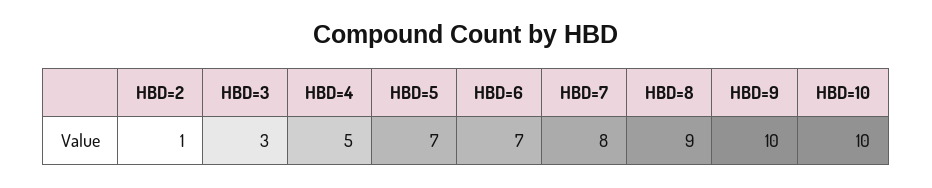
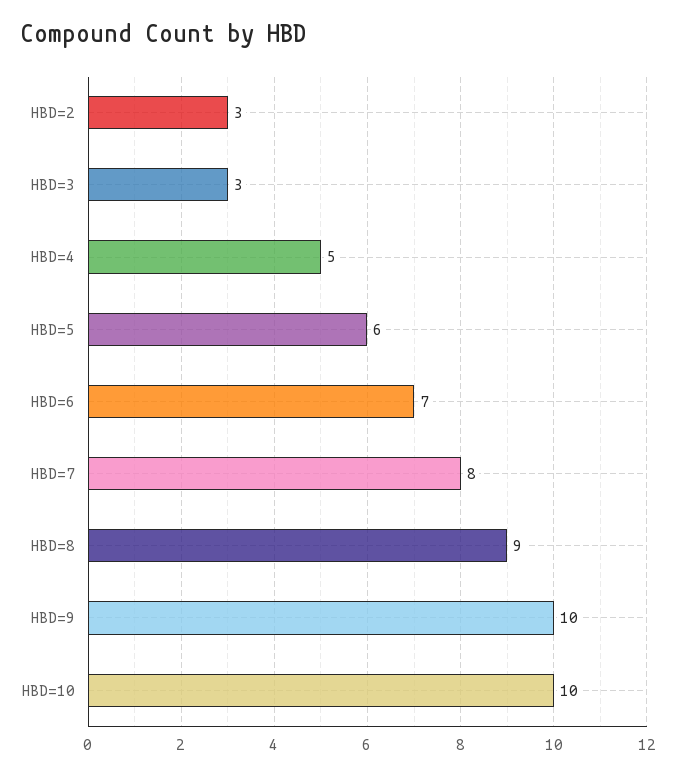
HBD=2: 1 -> 3
HBD=5: 7 -> 6

